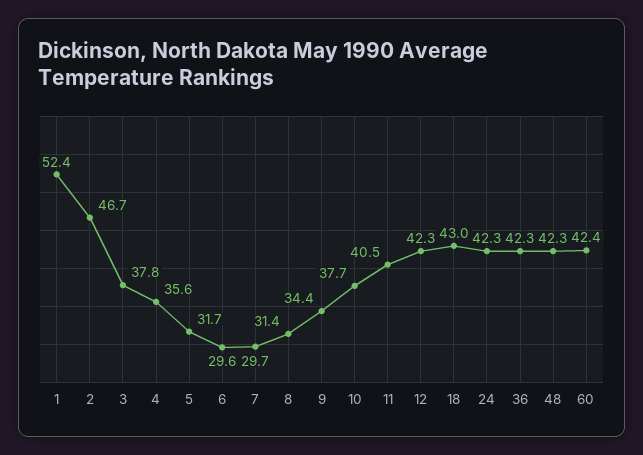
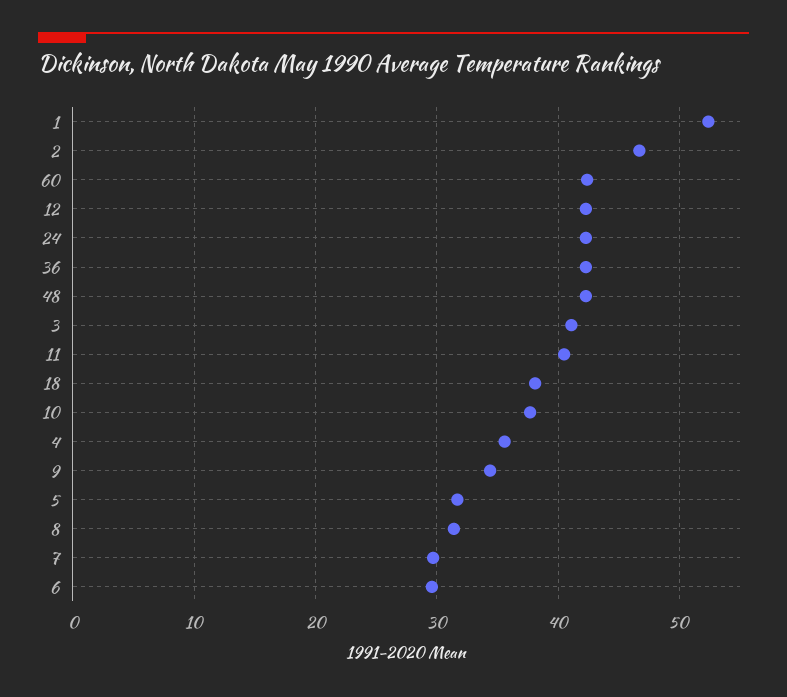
3: 37.8 -> 41
18: 43 -> 38

